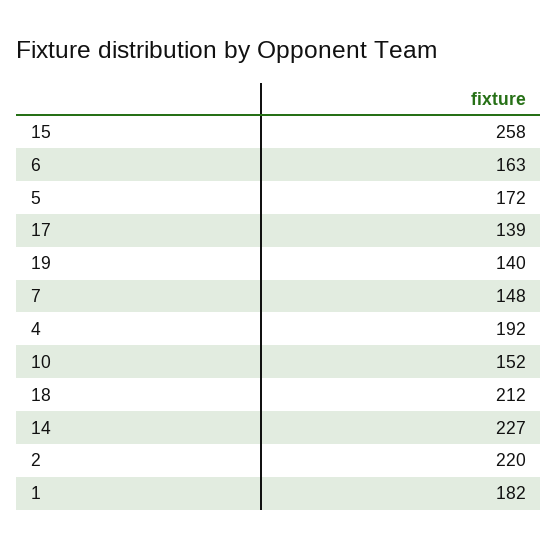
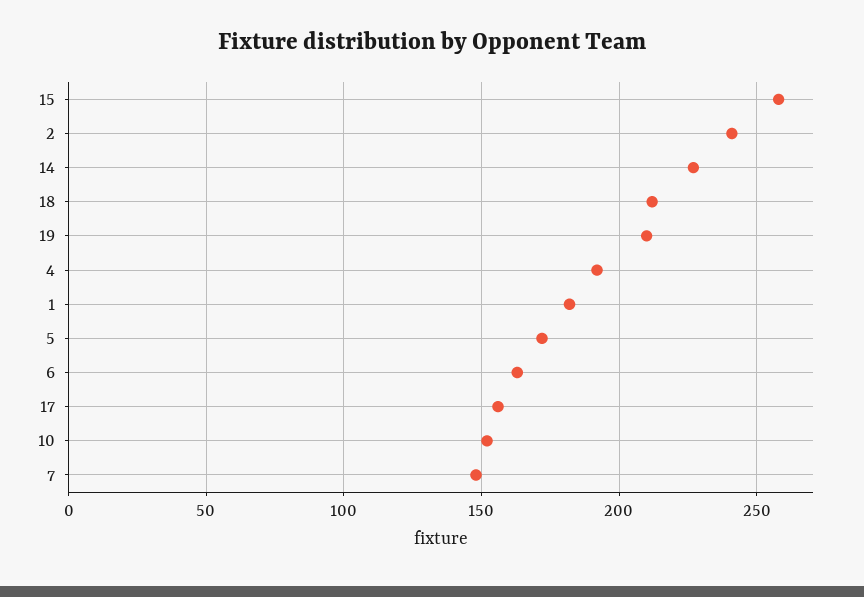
17: 139 -> 155
19: 140 -> 210
2: 220 -> 240

